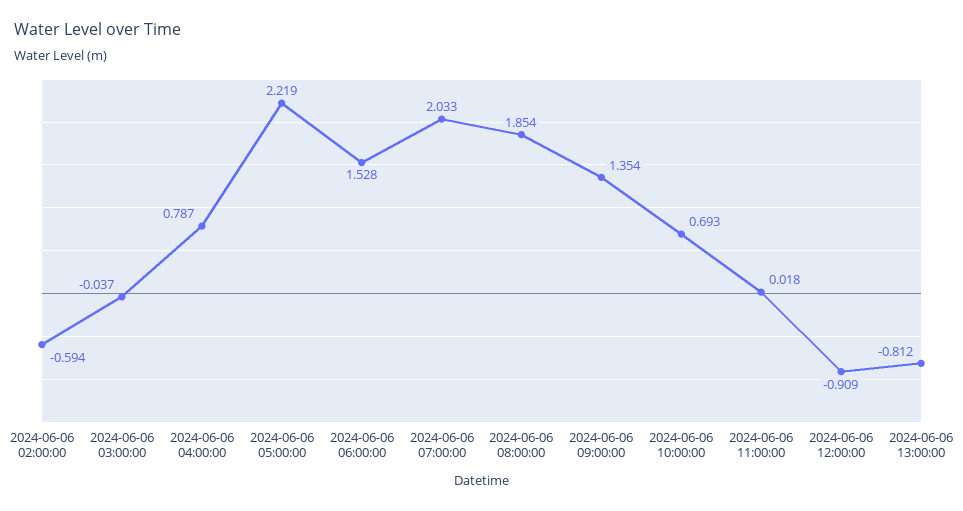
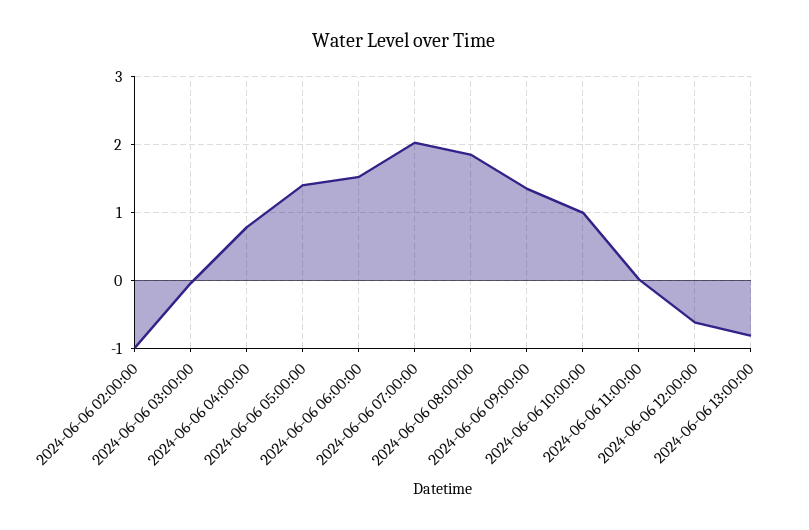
2024-06-06 02:00:00: -0.594 -> -1
2024-06-06 05:00:00: 2.219 -> 1.4
2024-06-06 10:00:00: 0.693 -> 1
2024-06-06 12:00:00: -0.909 -> -0.6

